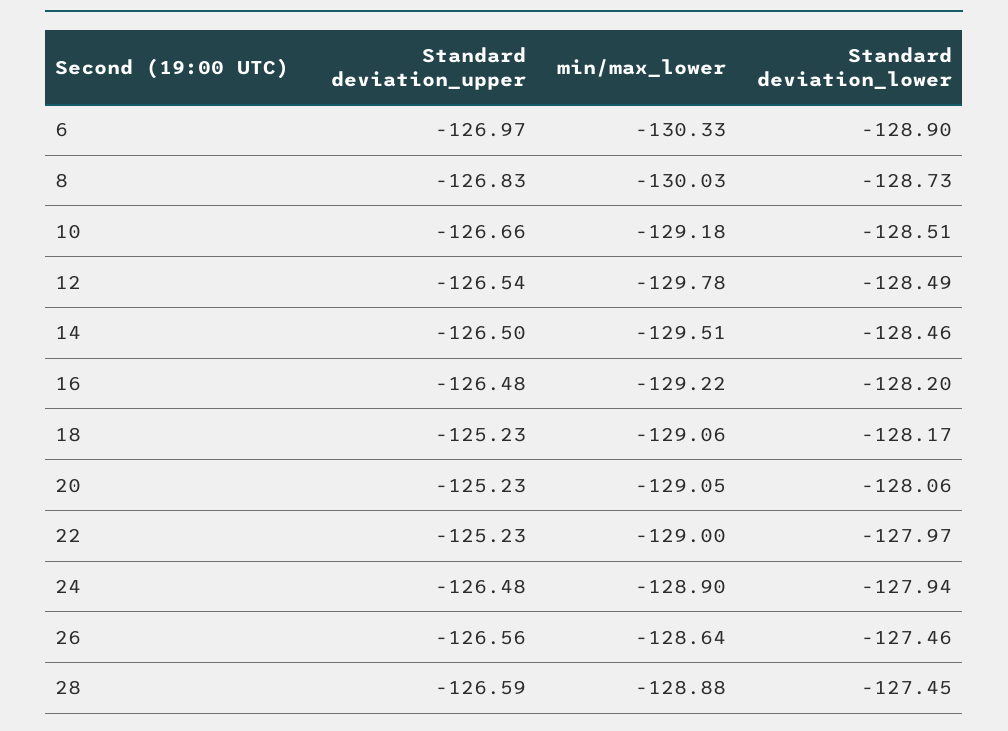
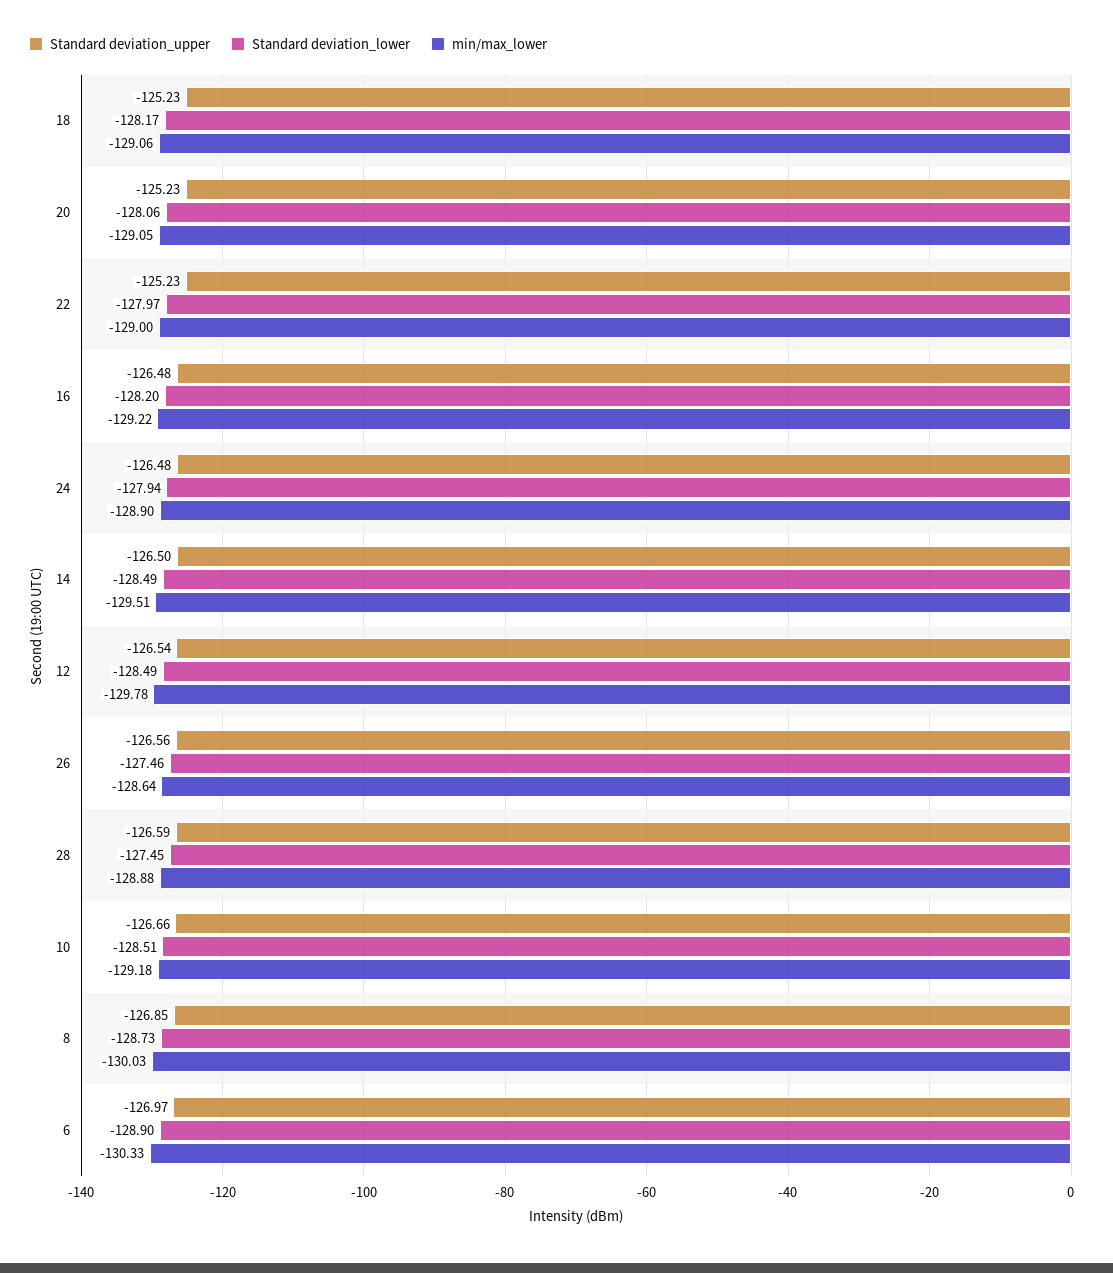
Standard deviation_upper, 8: -126.83 -> -126.85
Standard deviation_lower, 14: -128.46 -> -128.49

